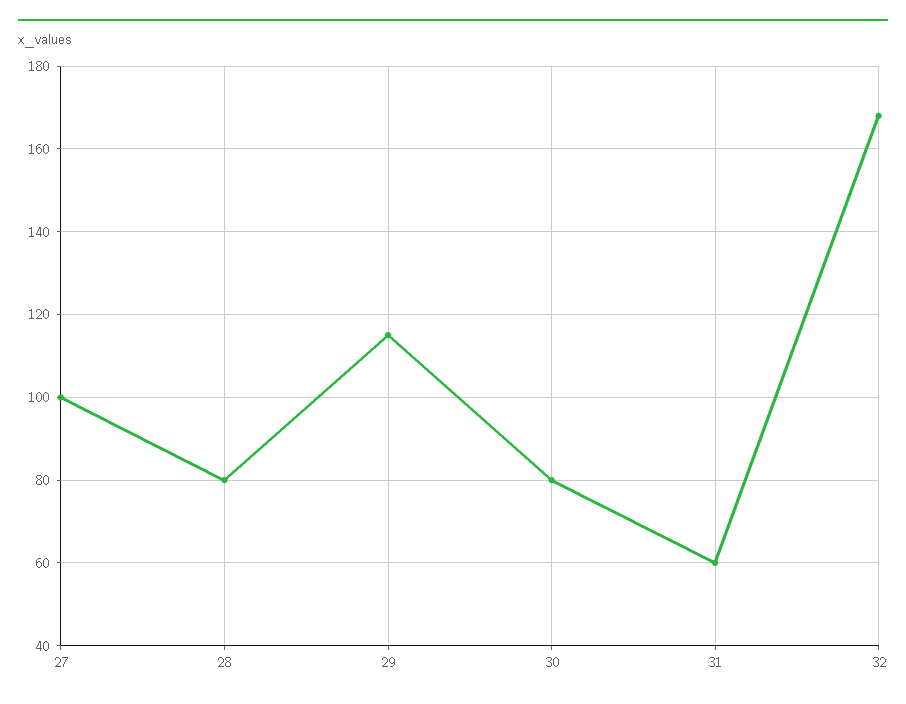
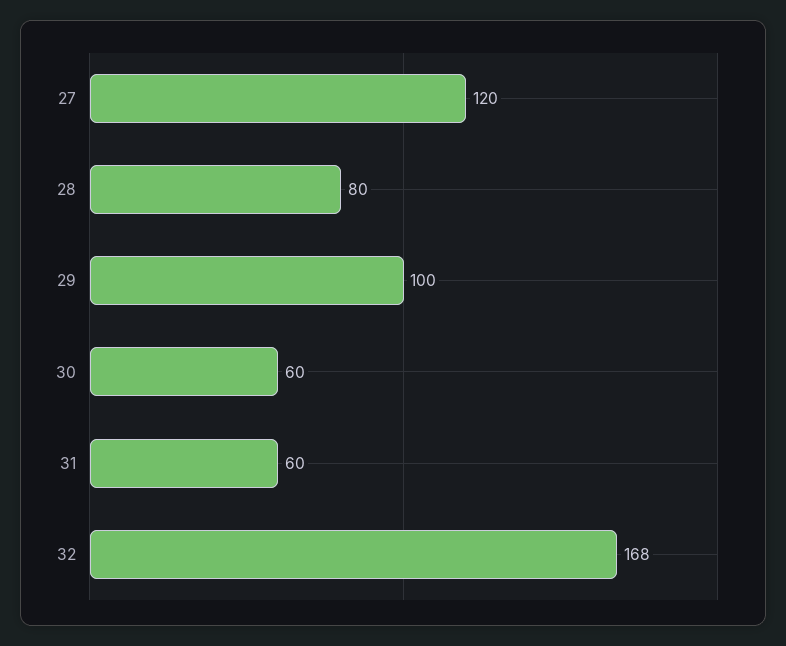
27: 100 -> 120
29: 115 -> 100
30: 80 -> 60

